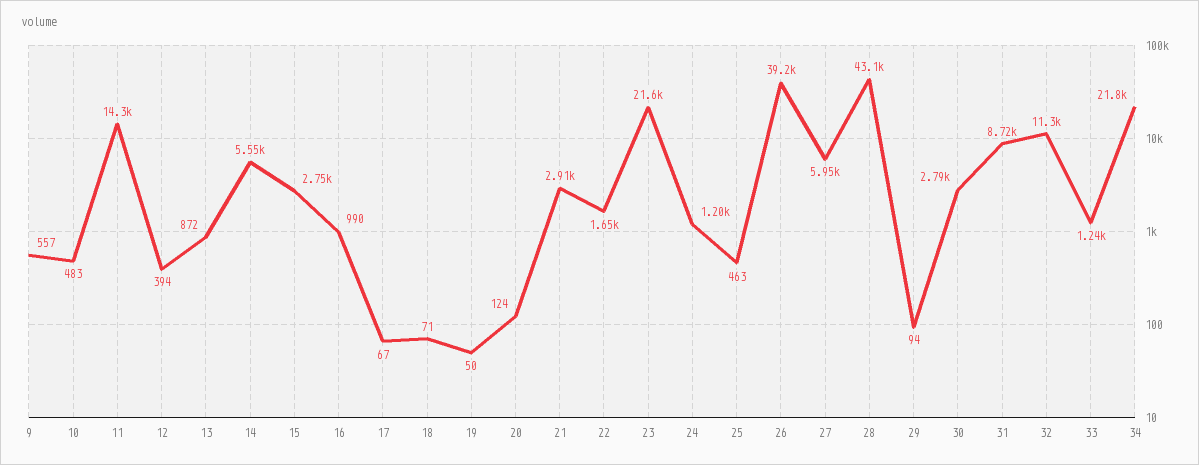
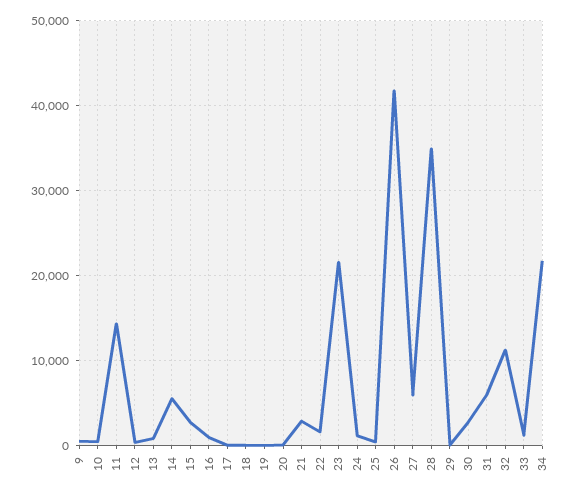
26: 39200 -> 42000
28: 43100 -> 35000
31: 8720 -> 6000

